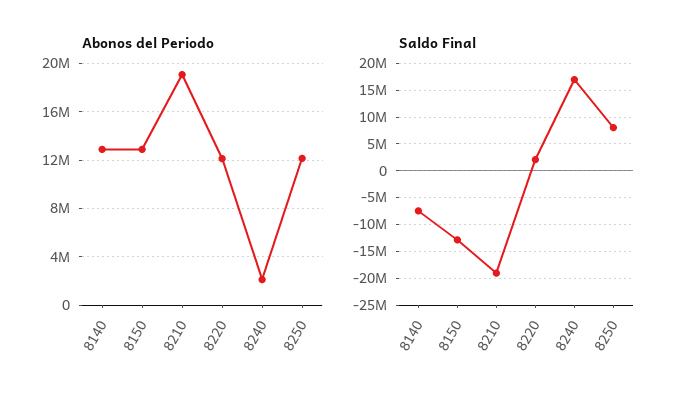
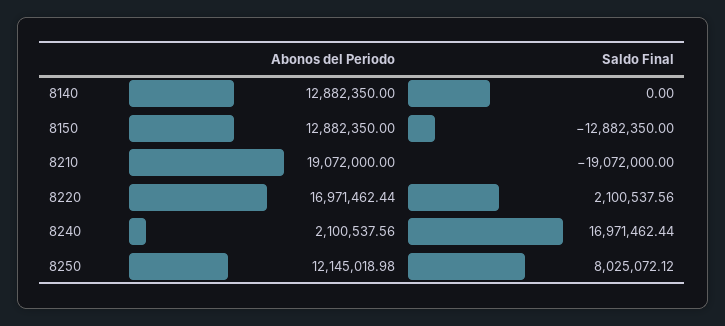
Abonos del Periodo, 8220: 12000000 -> 16971462.44
Saldo Final, 8140: -7500000 -> 0

